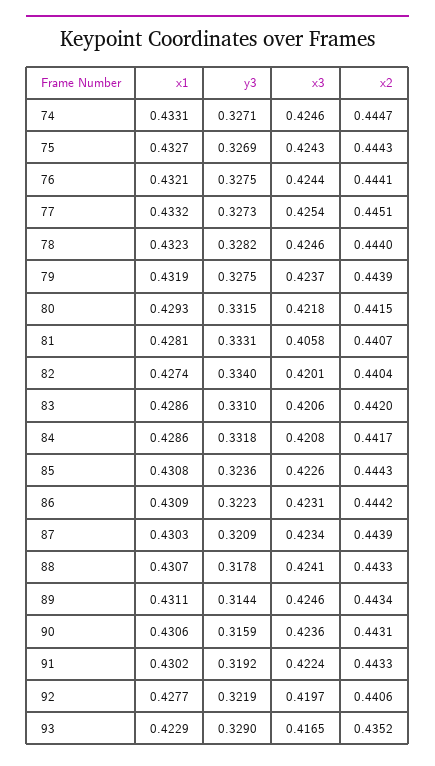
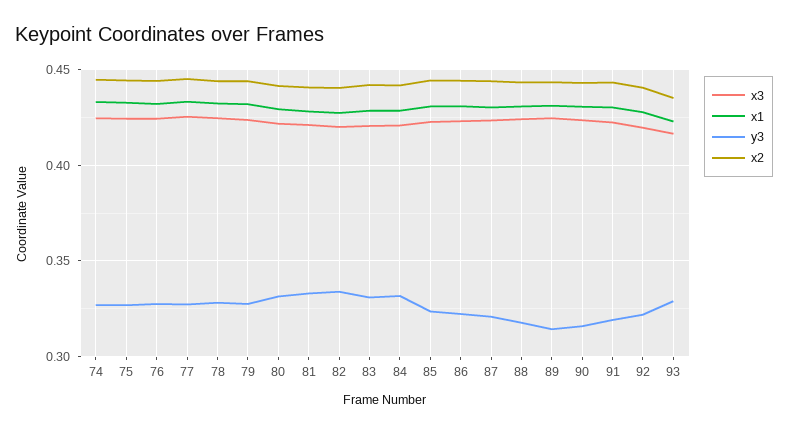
x3, 81: 0.4058 -> 0.42

